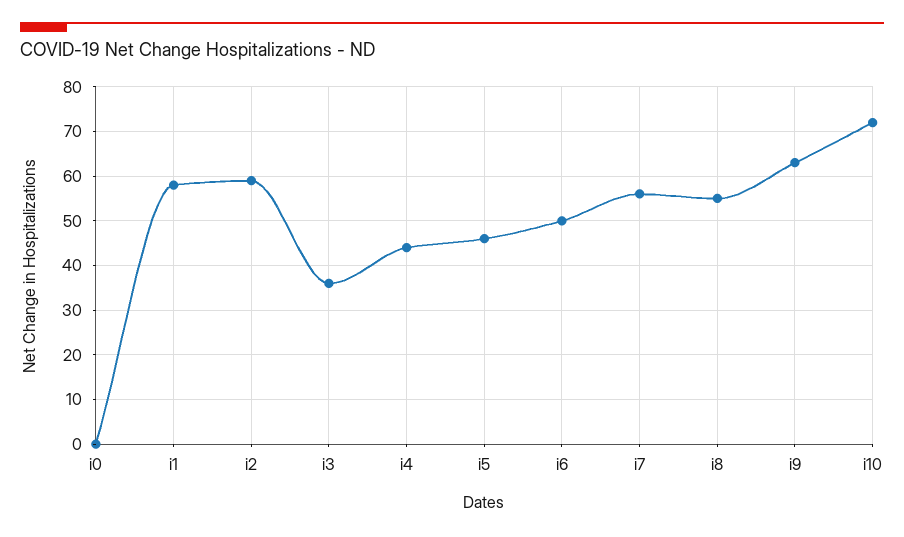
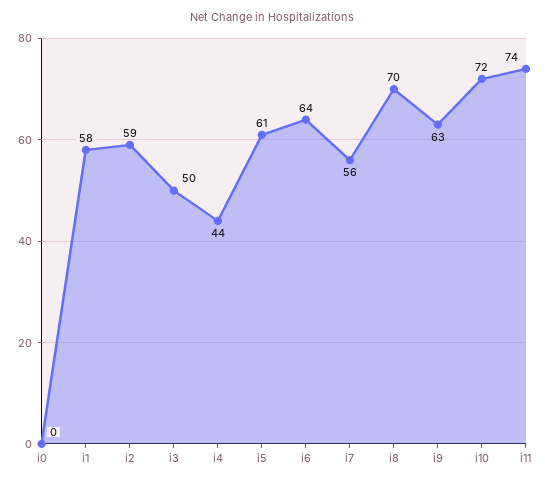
i3: 35 -> 50
i5: 45 -> 61
i6: 50 -> 64
i8: 55 -> 70
i11: none -> 74

